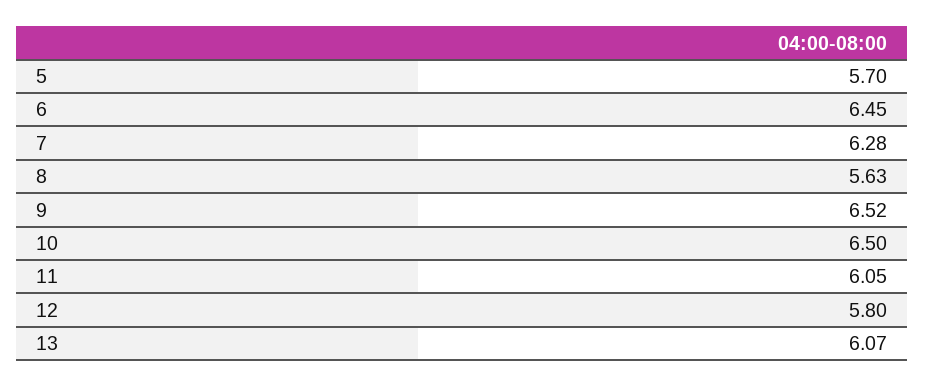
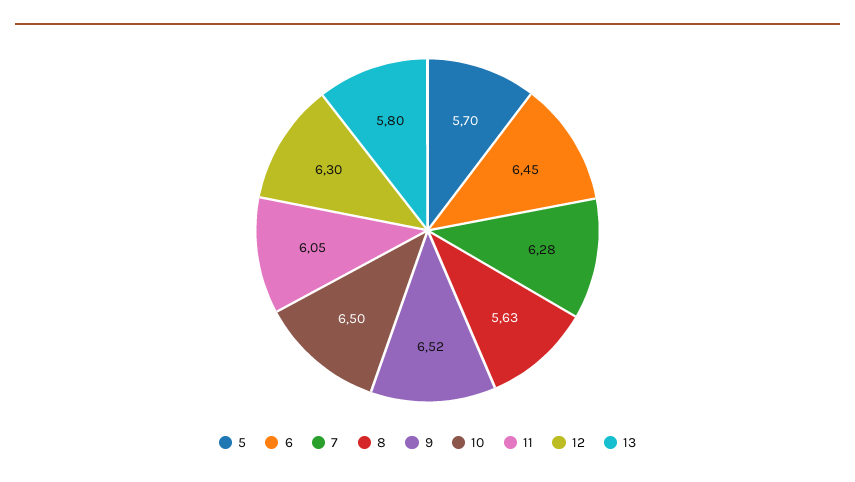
12: 5.8 -> 6.3
13: 6.07 -> 5.8

